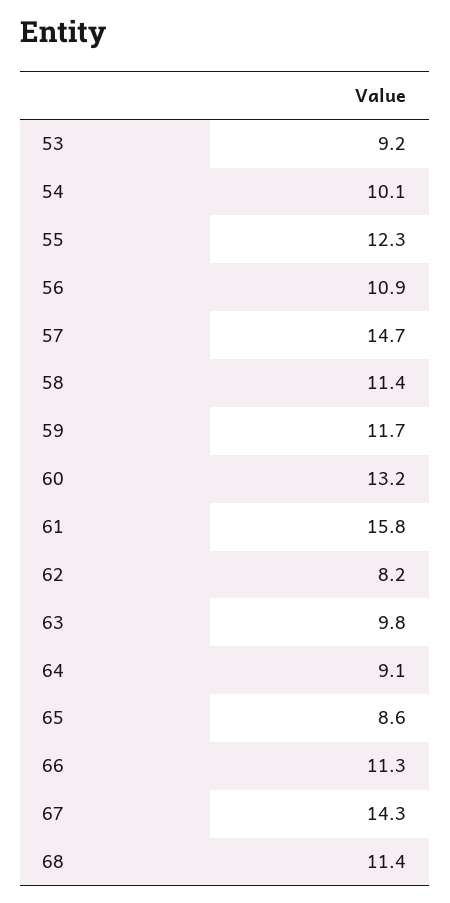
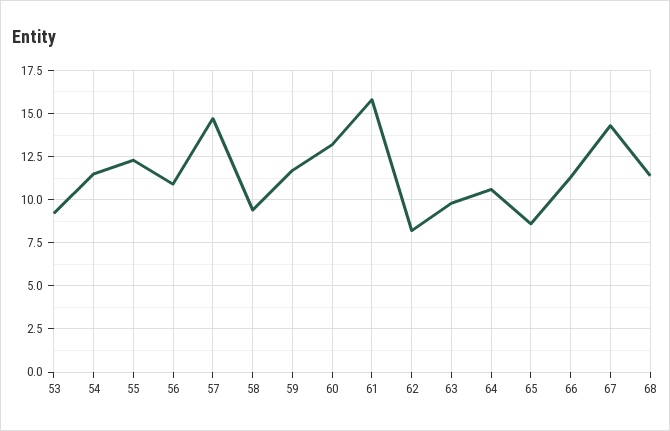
54: 10.1 -> 11.5
58: 11.4 -> 9.5
64: 9.1 -> 10.5

